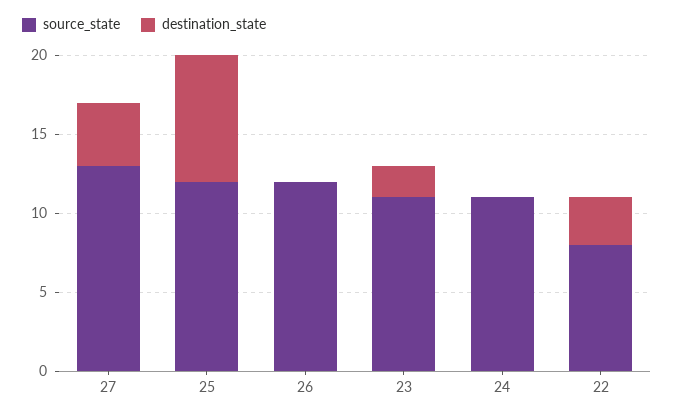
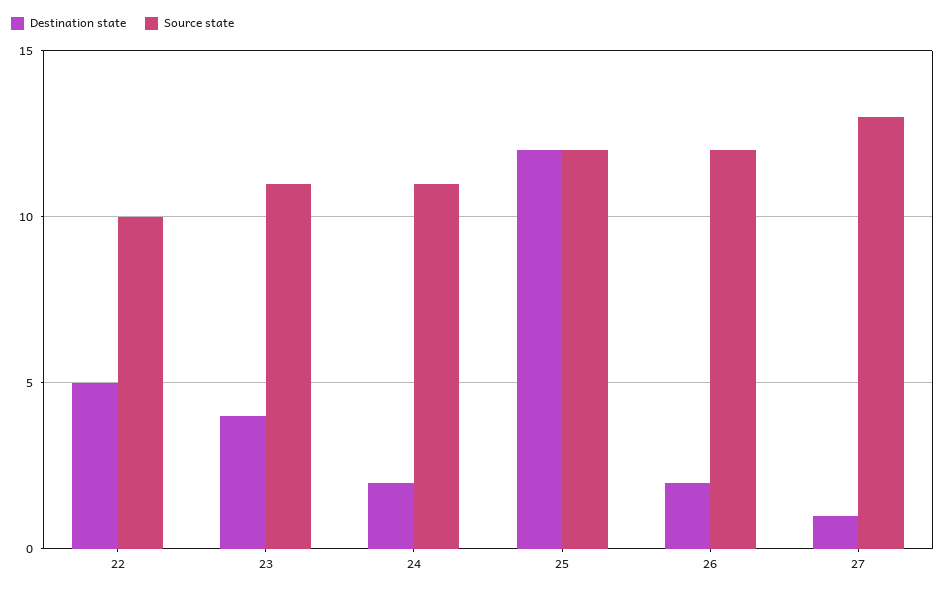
destination_state, 27: 4 -> 1
destination_state, 25: 8 -> 12
destination_state, 26: 0 -> 2
destination_state, 23: 2 -> 4
destination_state, 24: 0 -> 2
source_state, 22: 8 -> 10
destination_state, 22: 3 -> 5

